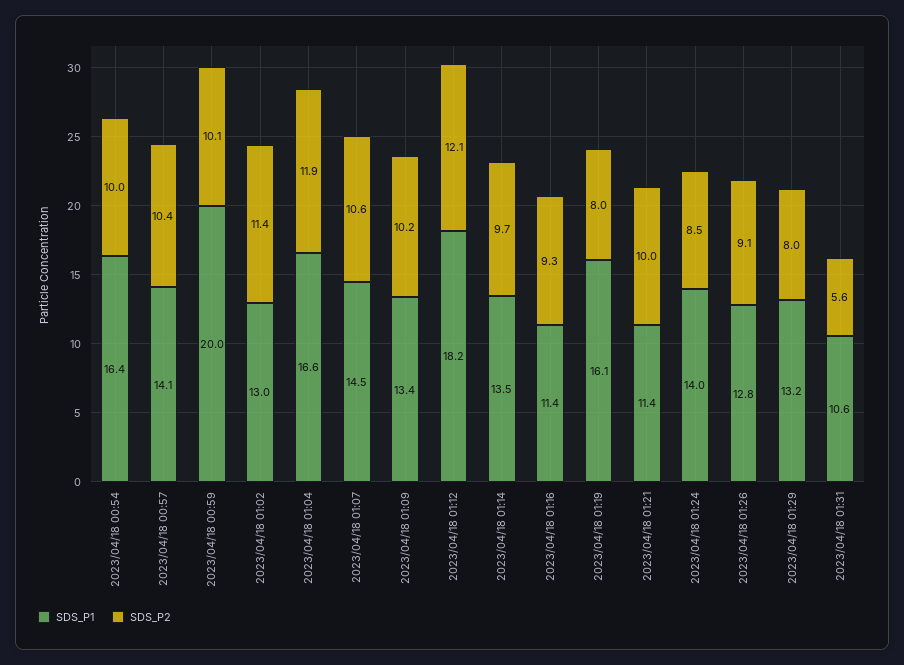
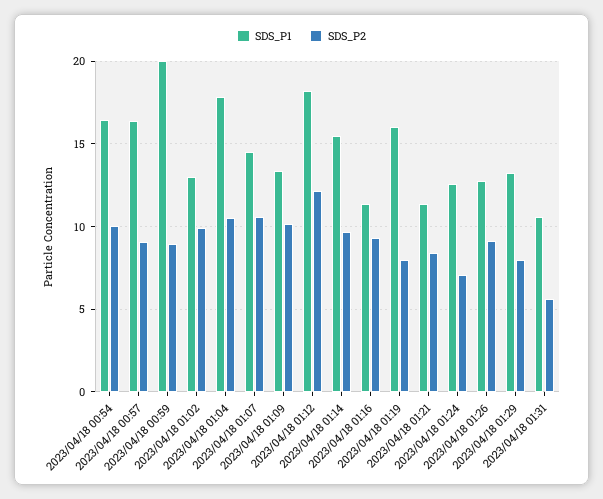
SDS_P1, 2023/04/18 00:57: 14.1 -> 16.5
SDS_P2, 2023/04/18 00:57: 10.4 -> 9
SDS_P2, 2023/04/18 00:59: 10.1 -> 9
SDS_P2, 2023/04/18 01:02: 11.4 -> 10
SDS_P1, 2023/04/18 01:04: 16.6 -> 18
SDS_P2, 2023/04/18 01:04: 11.9 -> 10.5
SDS_P1, 2023/04/18 01:14: 13.5 -> 15.5
SDS_P2, 2023/04/18 01:21: 10 -> 8.5
SDS_P1, 2023/04/18 01:24: 14 -> 12.5
SDS_P2, 2023/04/18 01:24: 8.5 -> 7

